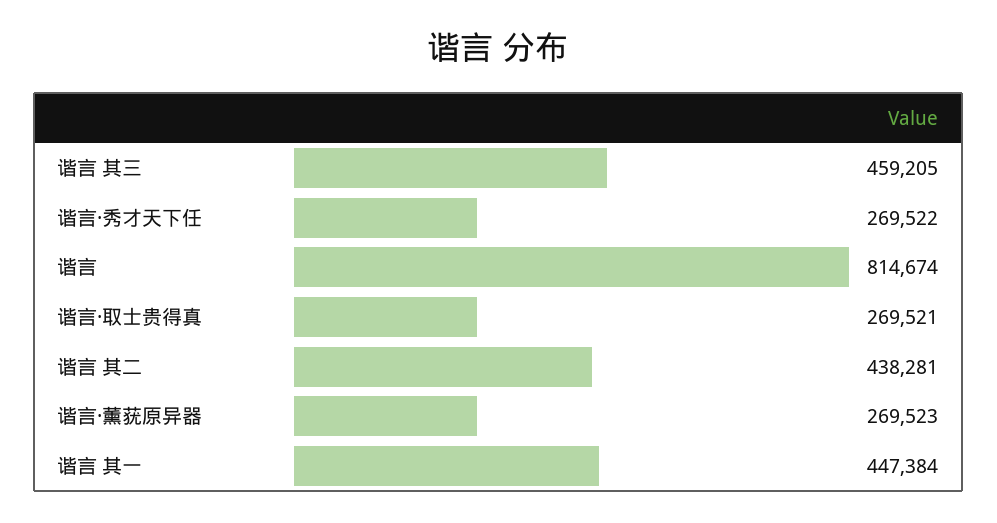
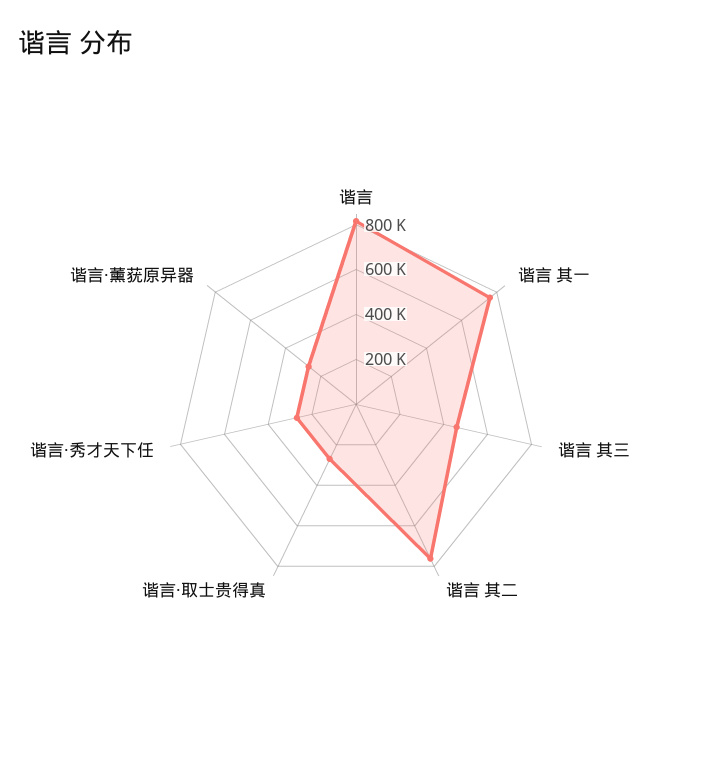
谐言 其二: 438281 -> 750000
谐言 其一: 447384 -> 750000

